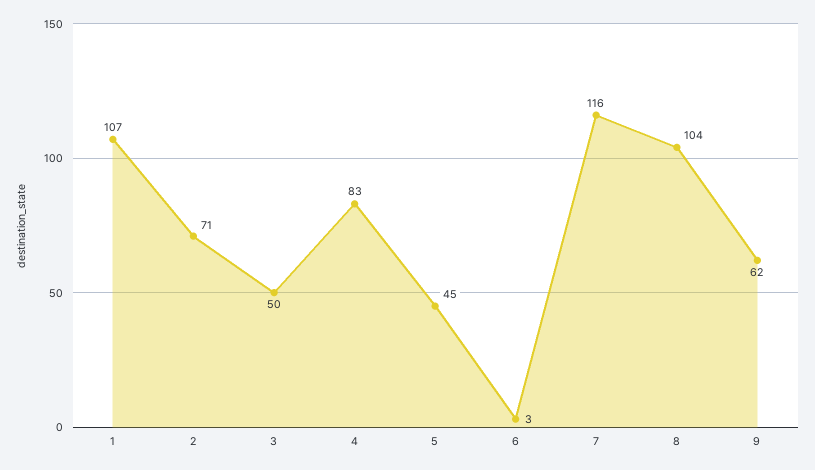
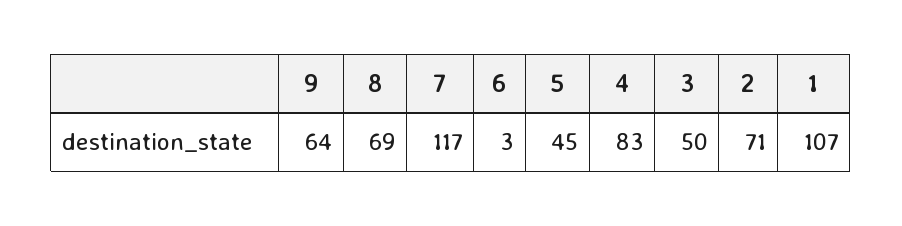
7: 116 -> 117
8: 104 -> 69
9: 62 -> 64

